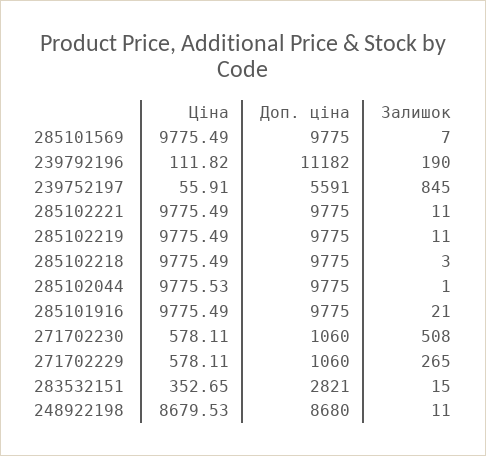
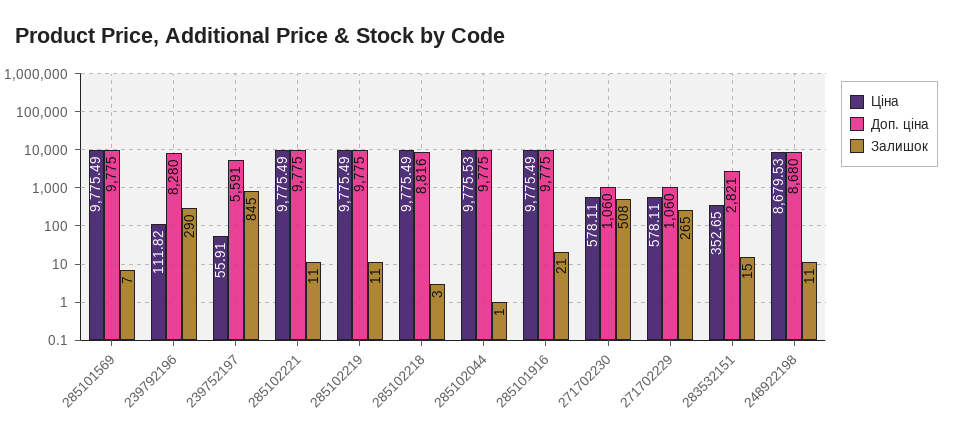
Доп. ціна, 239792196: 11182 -> 8280
Залишок, 239792196: 190 -> 290
Доп. ціна, 285102218: 9775 -> 8816

